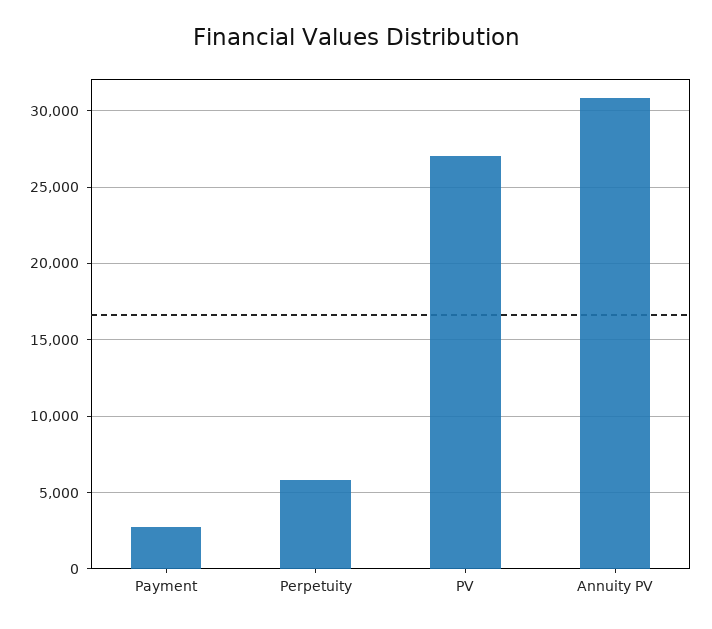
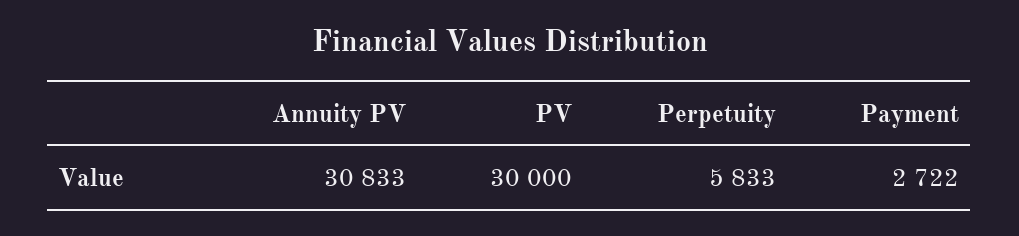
PV: 27000 -> 30000

